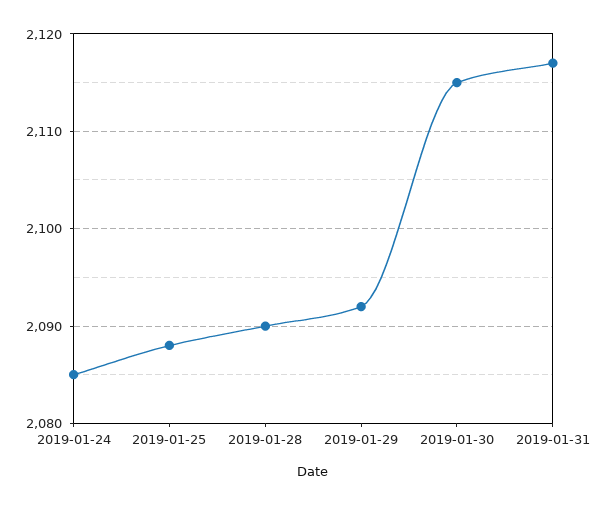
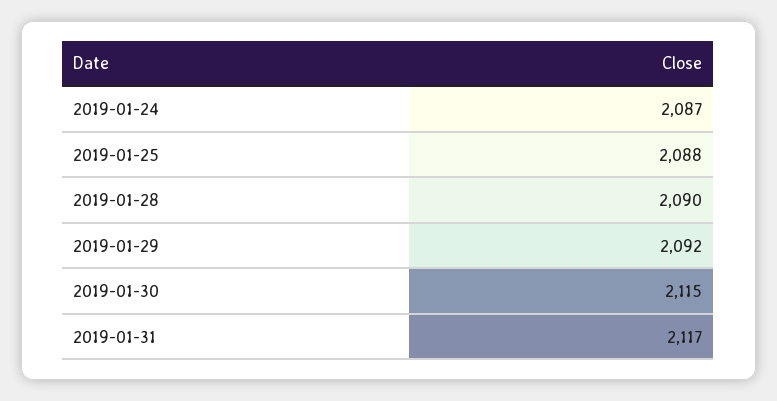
2019-01-24: 2085 -> 2087

